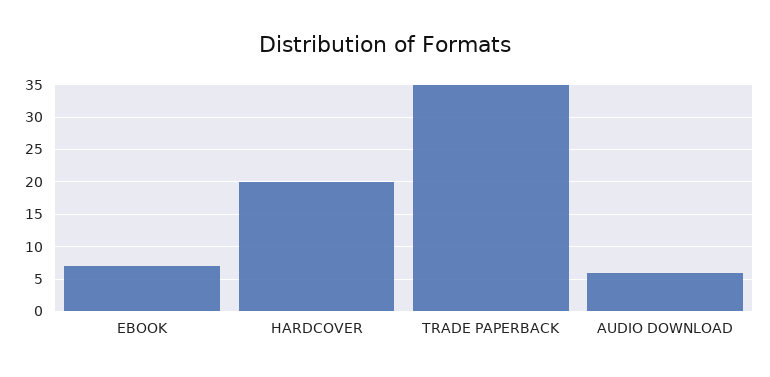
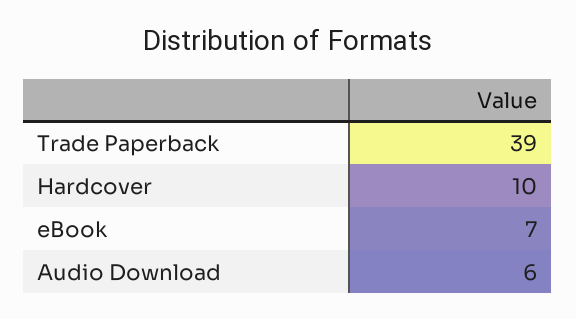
HARDCOVER: 20 -> 10
TRADE PAPERBACK: 35 -> 39

